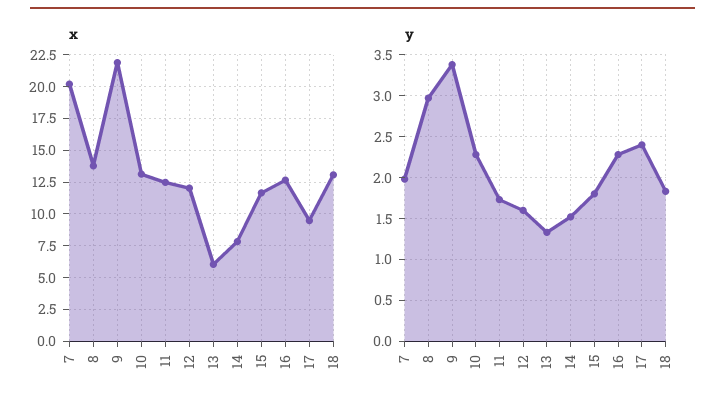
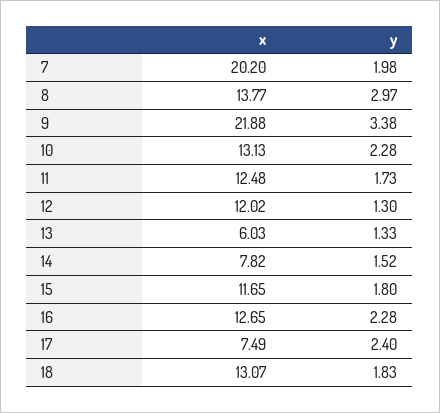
x, 17: 9.5 -> 7.49
y, 12: 1.6 -> 1.3

